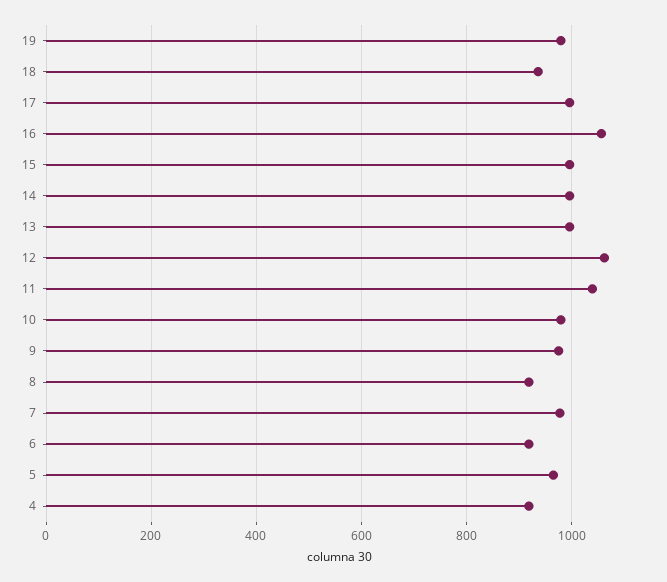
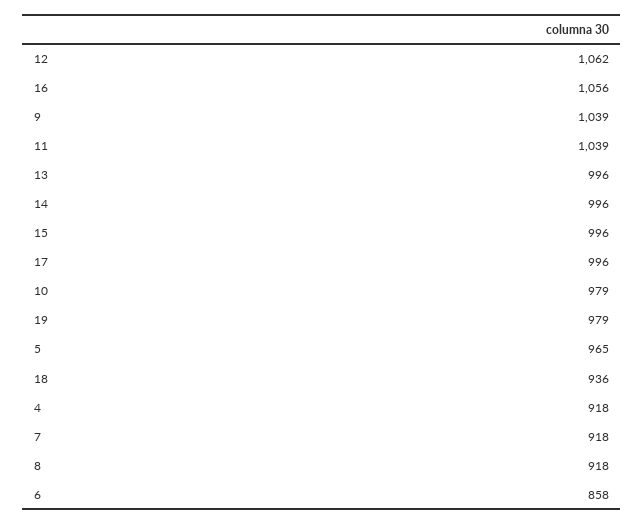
9: 980 -> 1039
7: 980 -> 918
6: 920 -> 858

